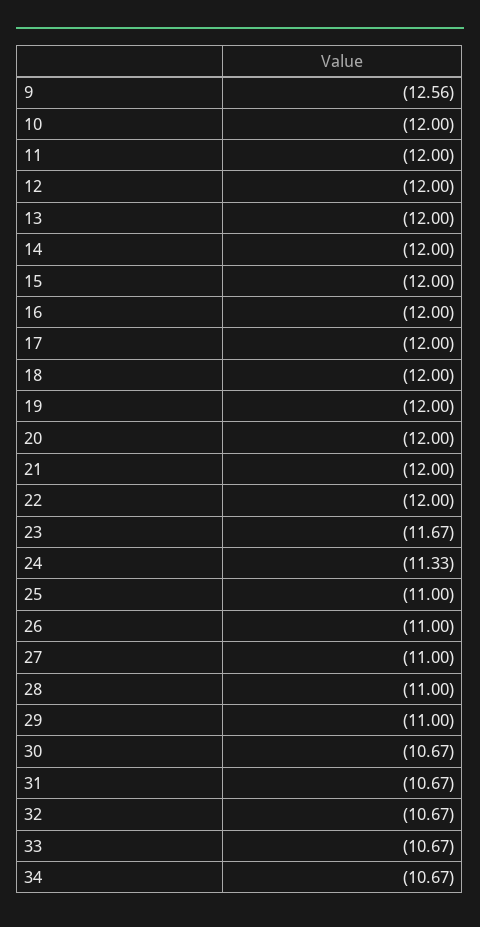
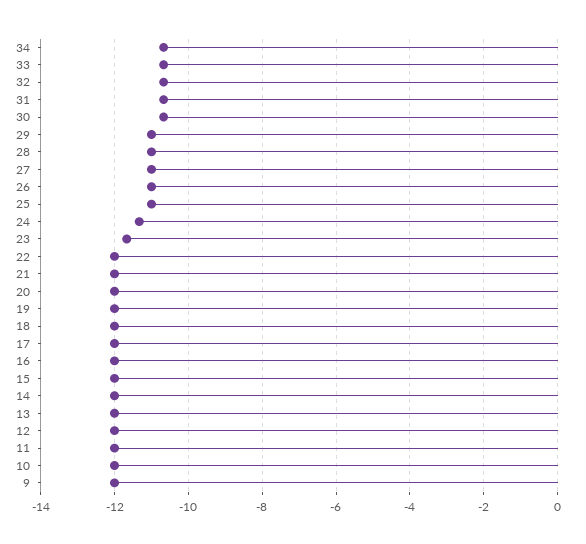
9: -12.56 -> -12

